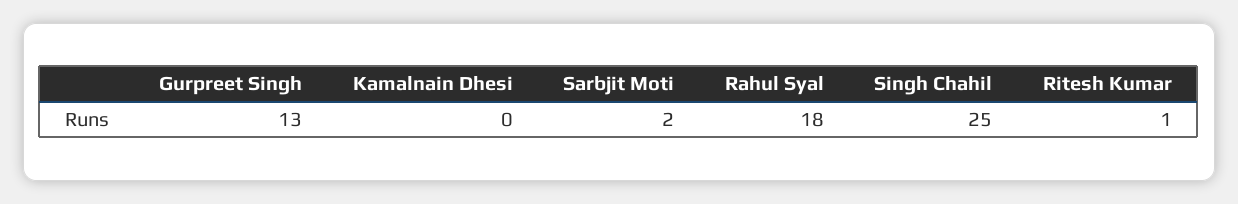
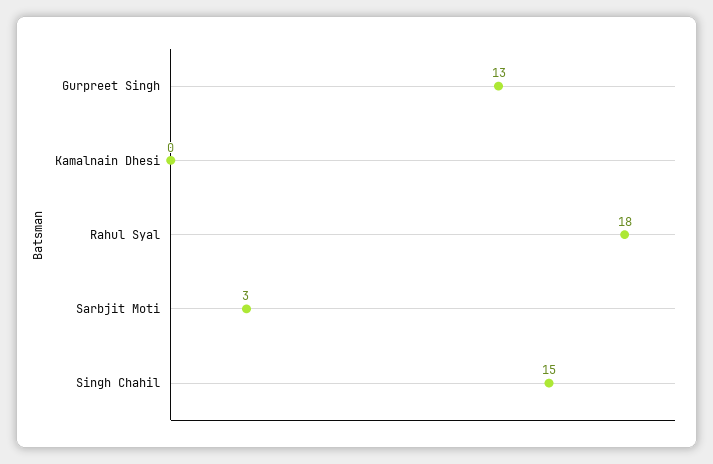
Sarbjit Moti: 2 -> 3
Singh Chahil: 25 -> 15
Ritesh Kumar: 1 -> none

